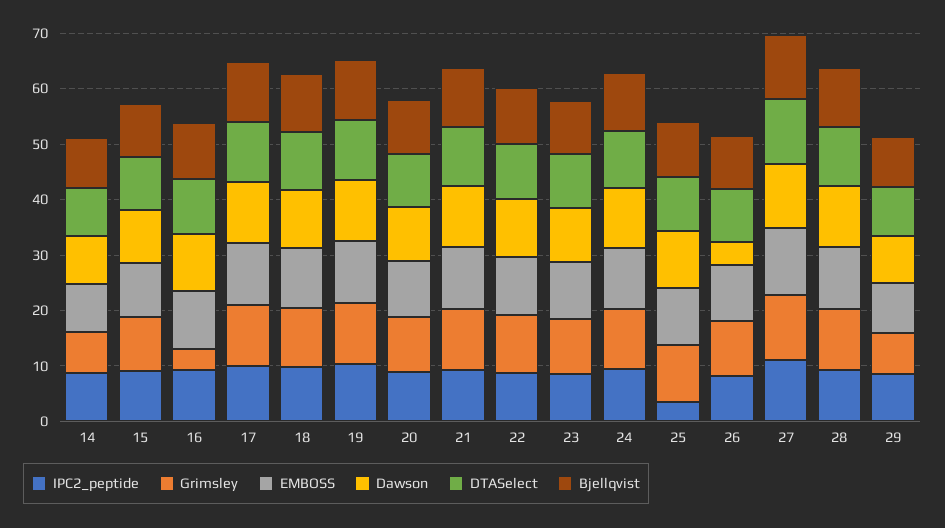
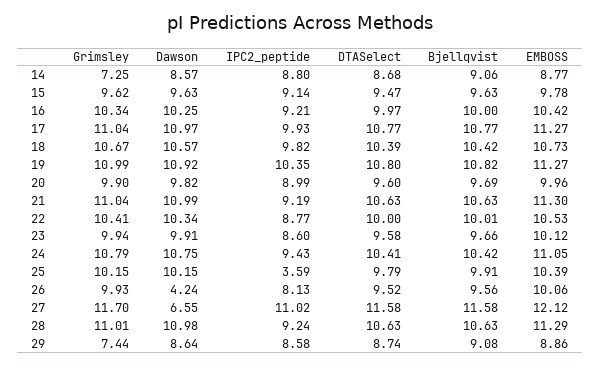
Grimsley, 16: 4 -> 10.34
Dawson, 27: 12 -> 6.55

